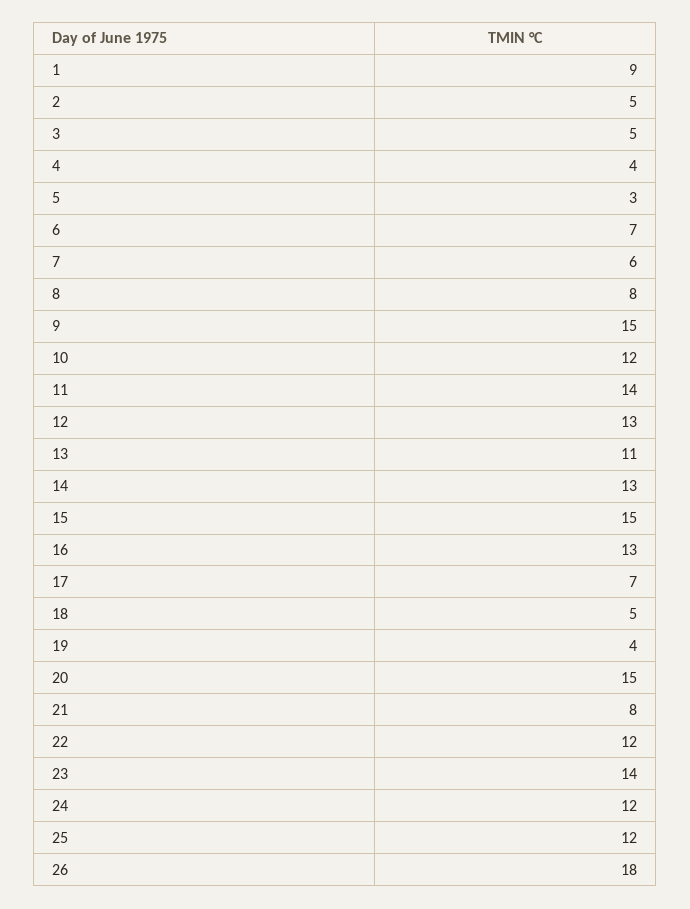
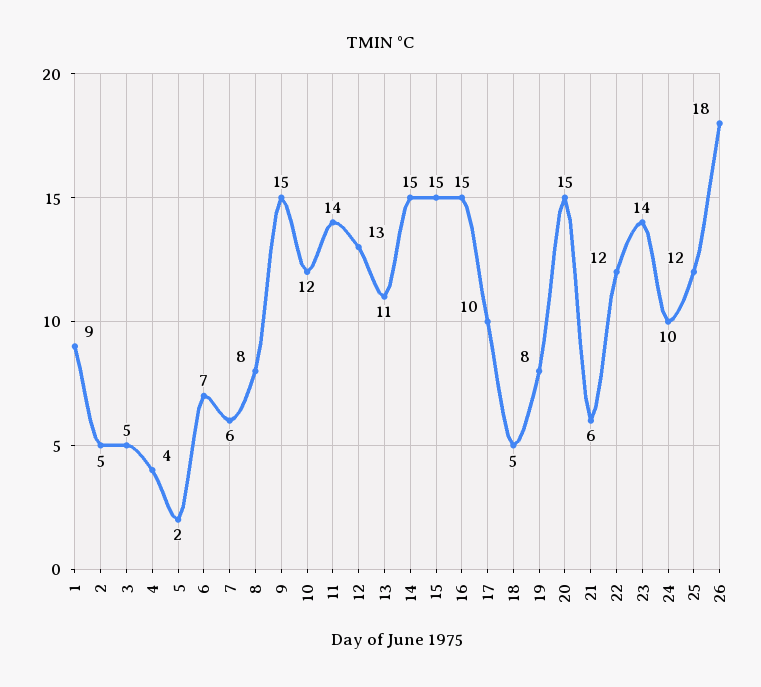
5: 3 -> 2
14: 13 -> 15
16: 13 -> 15
17: 7 -> 10
19: 4 -> 8
21: 8 -> 6
24: 12 -> 10

